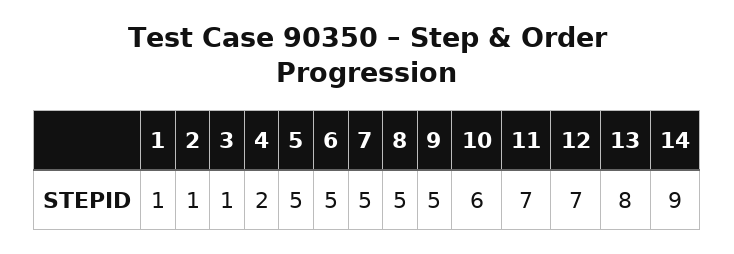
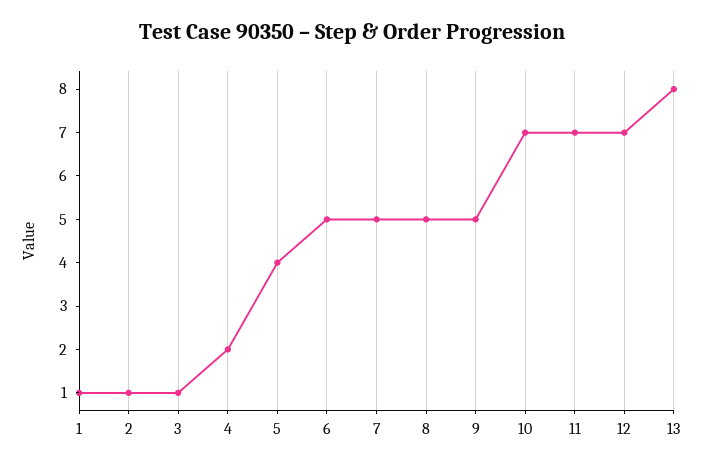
5: 5 -> 4
10: 6 -> 7
14: 9 -> none

